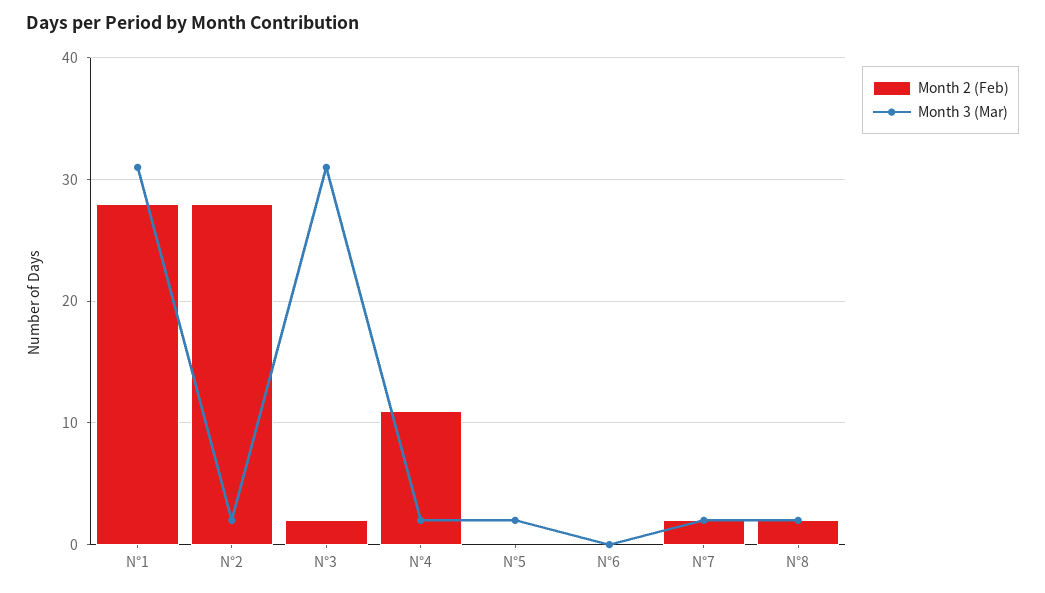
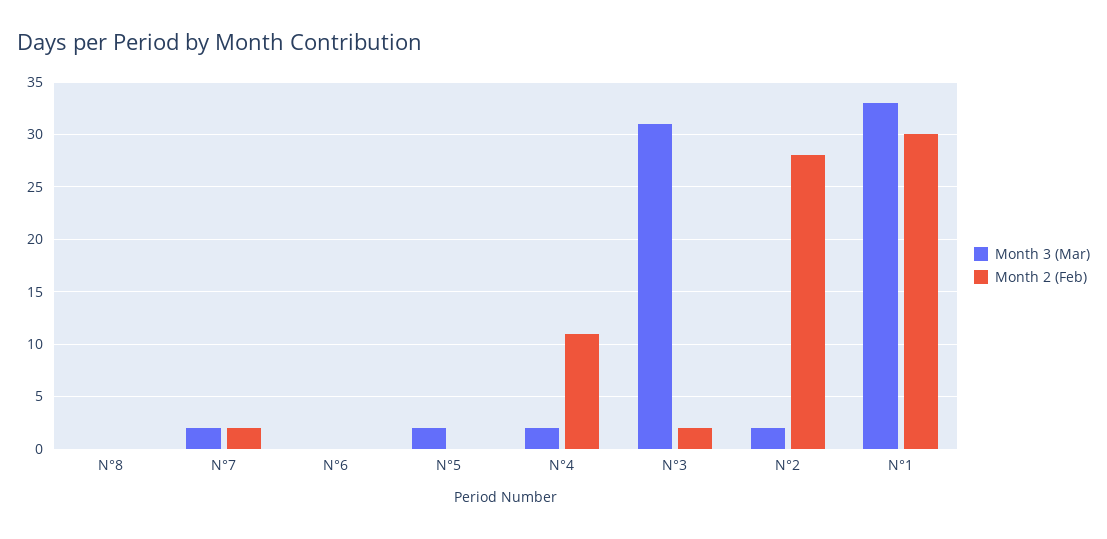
Month 2 (Feb), N°1: 28 -> 30
Month 3 (Mar), N°1: 31 -> 33
Month 2 (Feb), N°8: 2 -> 0
Month 3 (Mar), N°8: 2 -> 0

